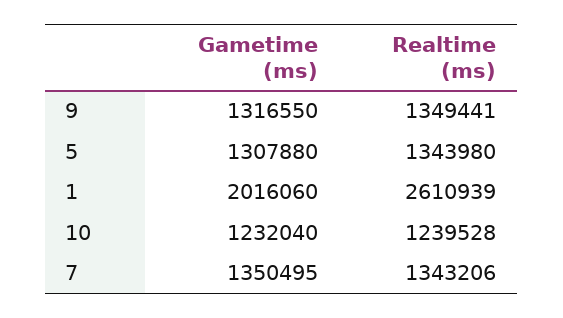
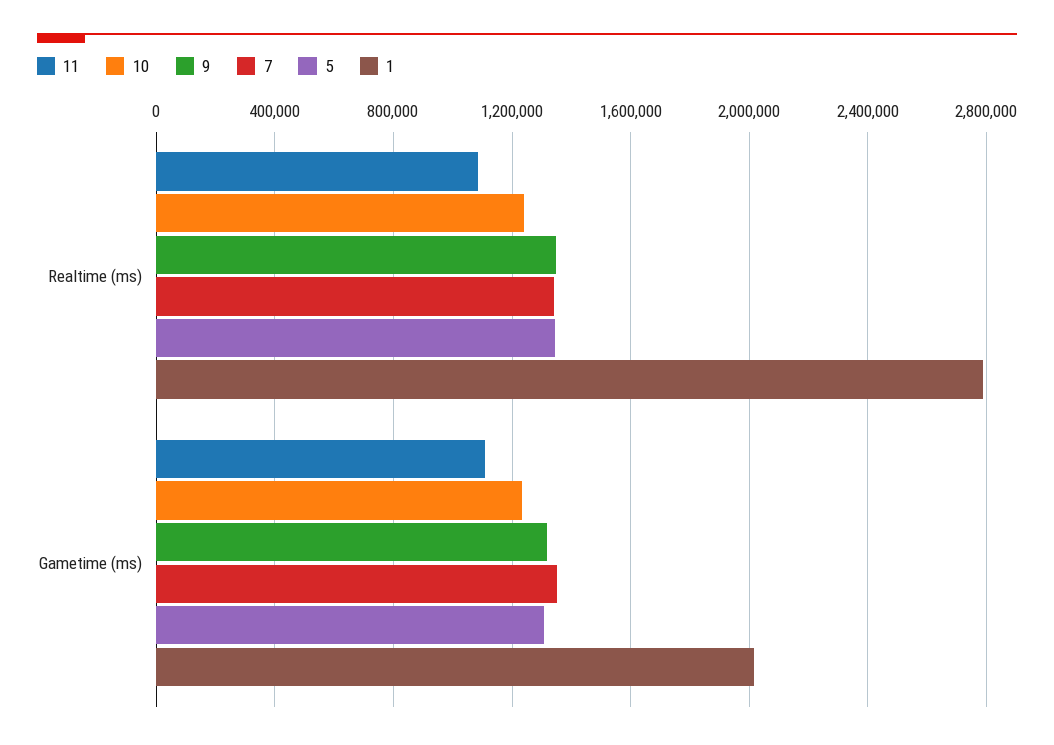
1, Realtime (ms): 2610939 -> 2800000
11, Realtime (ms): none -> 1100000
11, Gametime (ms): none -> 1100000

